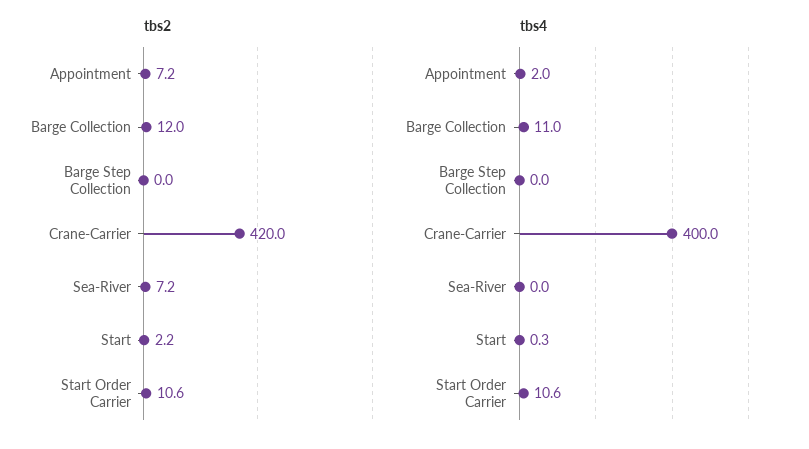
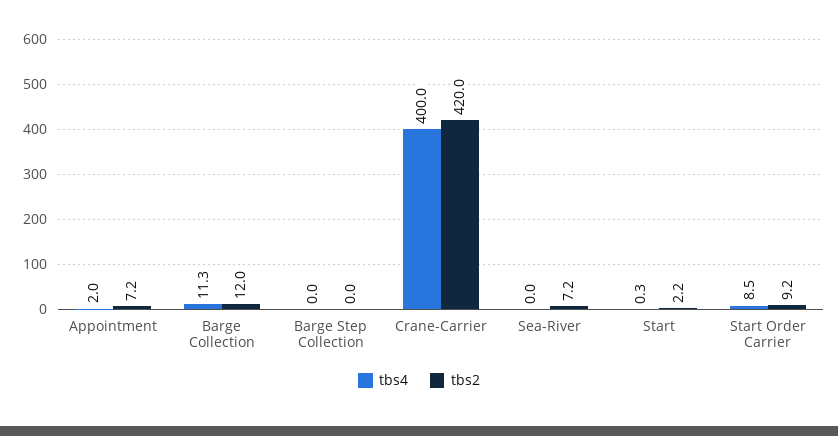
tbs2, Start Order Carrier: 10.6 -> 9.2
tbs4, Barge Collection: 11 -> 11.3
tbs4, Start Order Carrier: 10.6 -> 8.5

